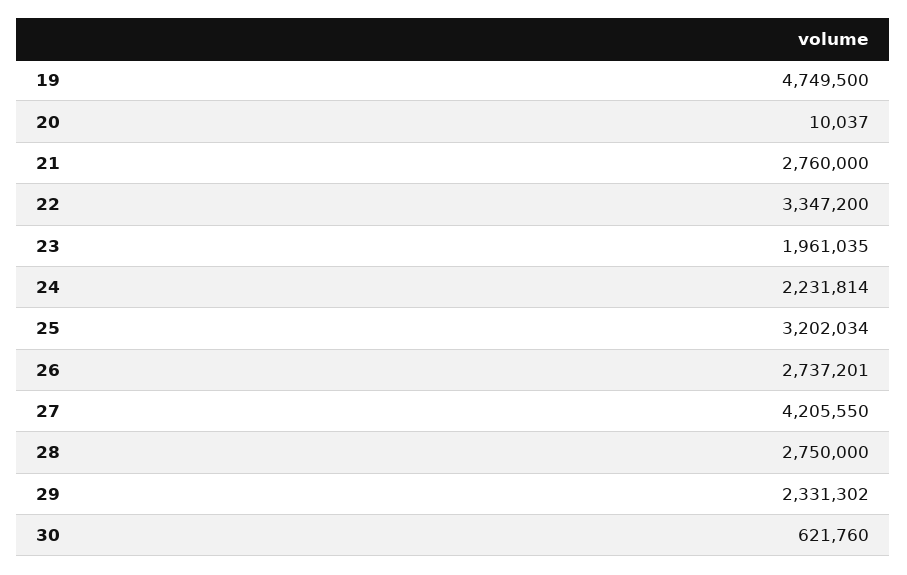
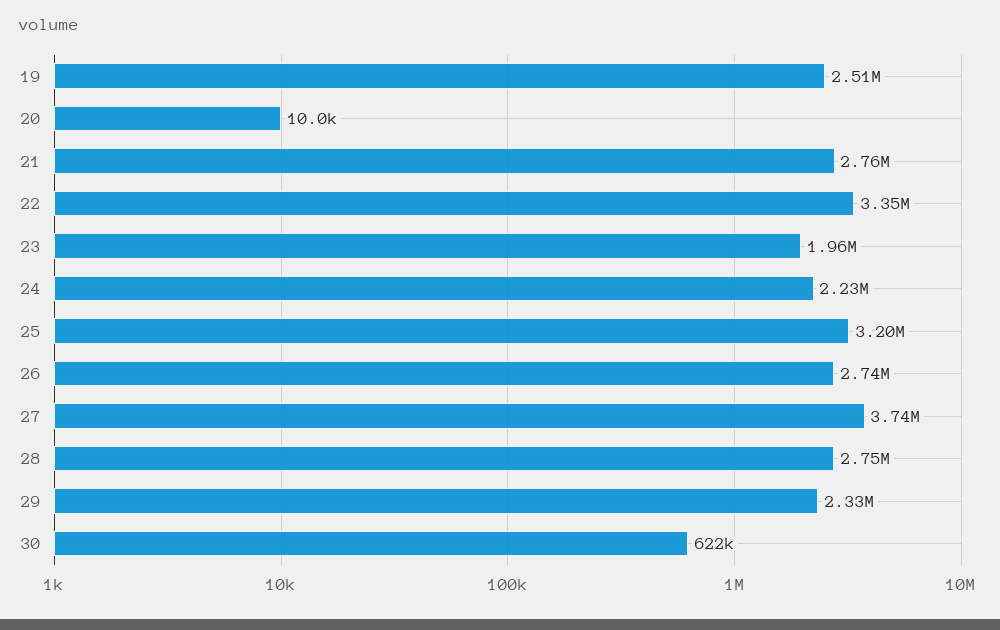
19: 4749500 -> 2510000
27: 4205550 -> 3740000

